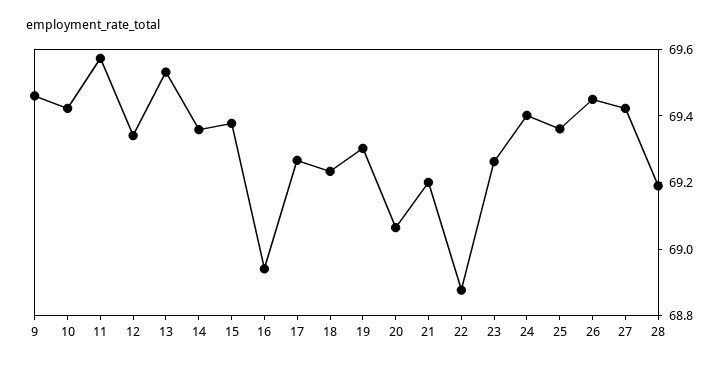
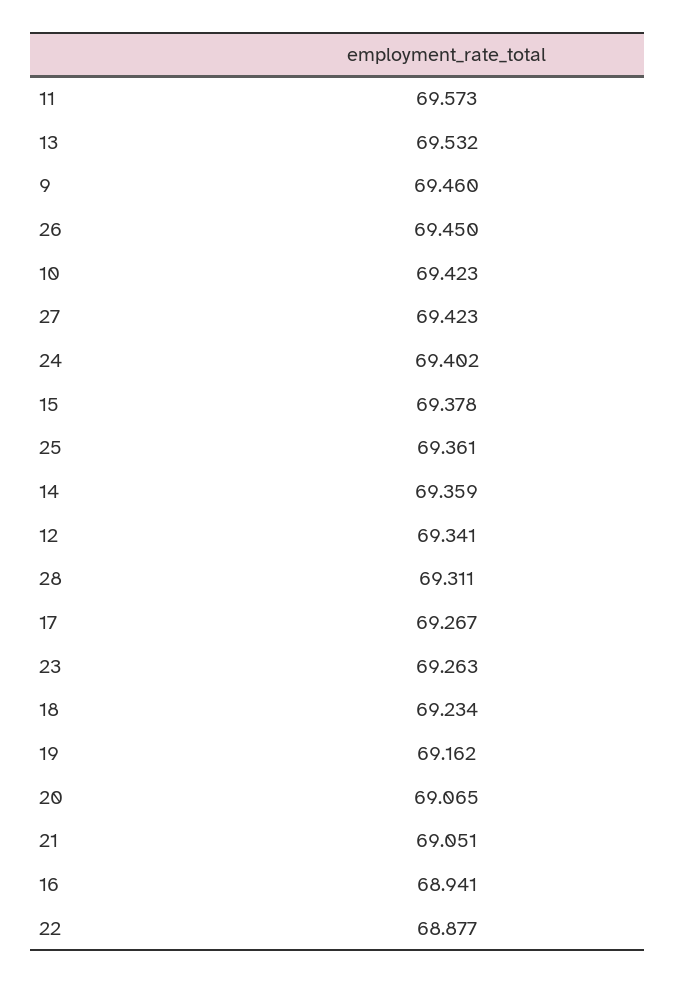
19: 69.3 -> 69.162
21: 69.2 -> 69.051
28: 69.2 -> 69.311

